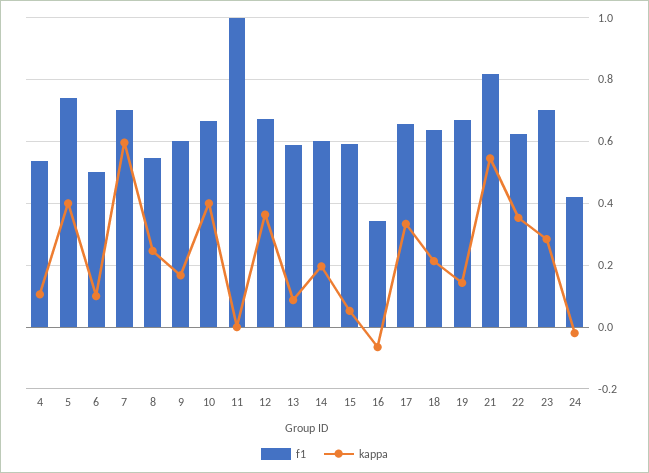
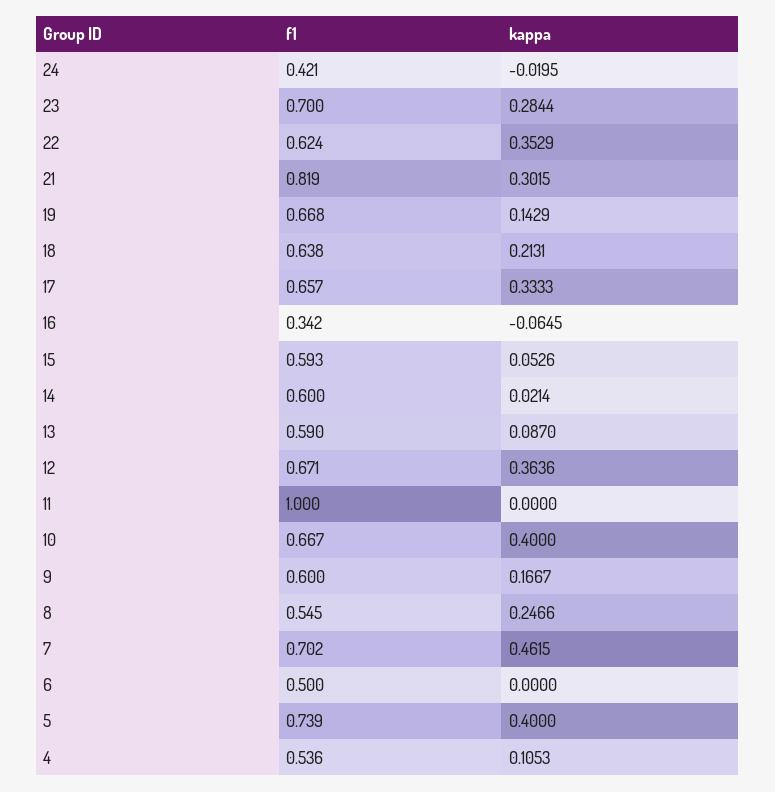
kappa, 6: 0.1 -> 0
kappa, 7: 0.6 -> 0.4615
kappa, 14: 0.2 -> 0.0214
kappa, 21: 0.54 -> 0.3015

